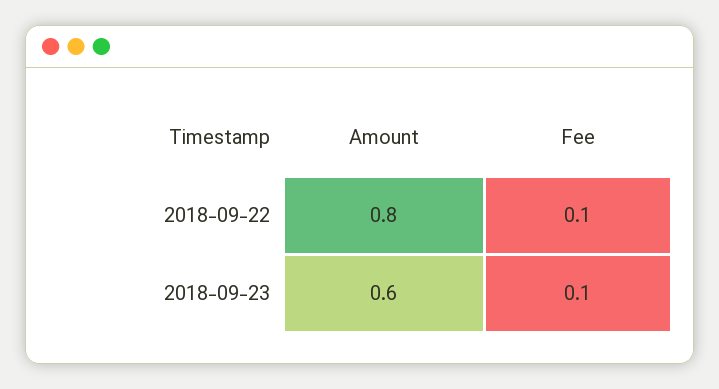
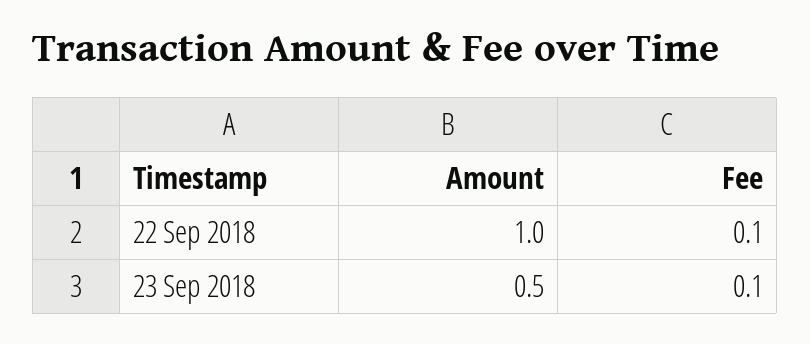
Amount, 2018-09-22: 0.8 -> 1
Amount, 2018-09-23: 0.6 -> 0.5

